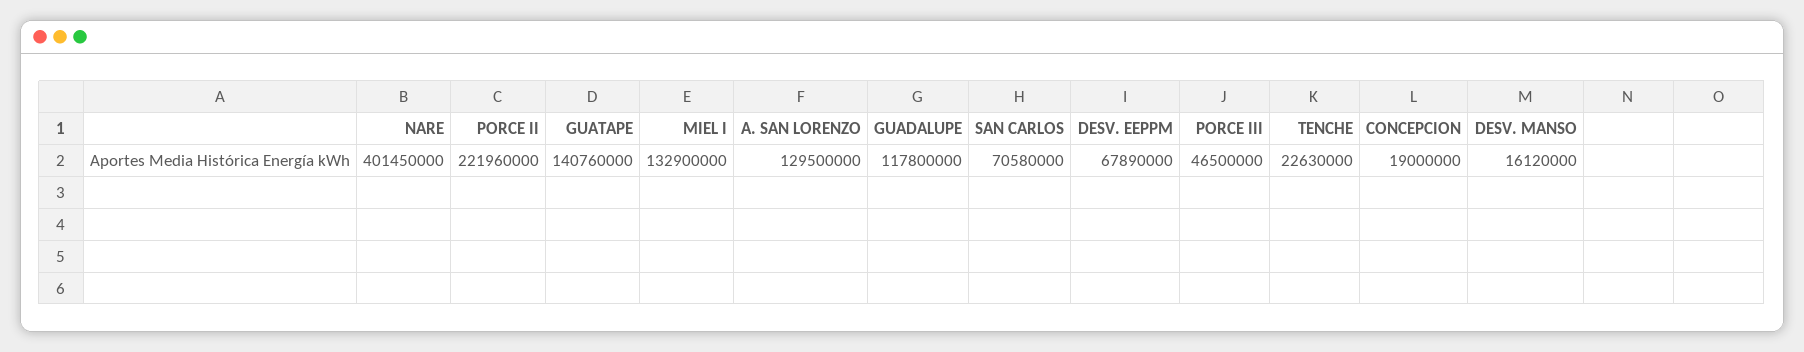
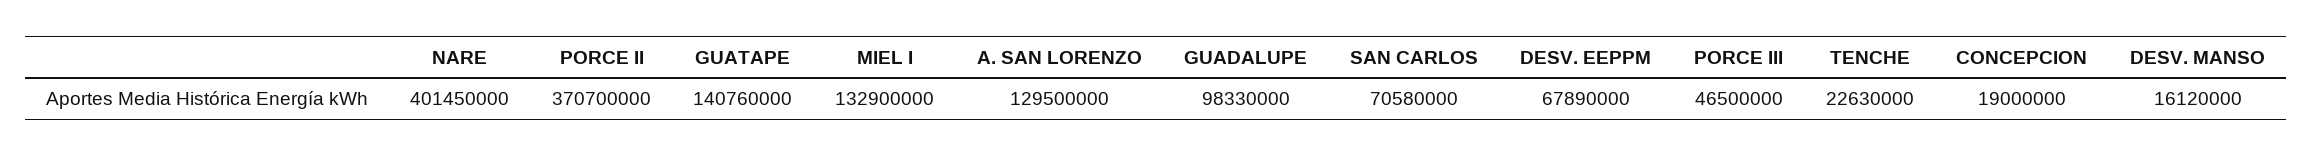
PORCE II: 221960000 -> 370700000
GUADALUPE: 117800000 -> 98330000

